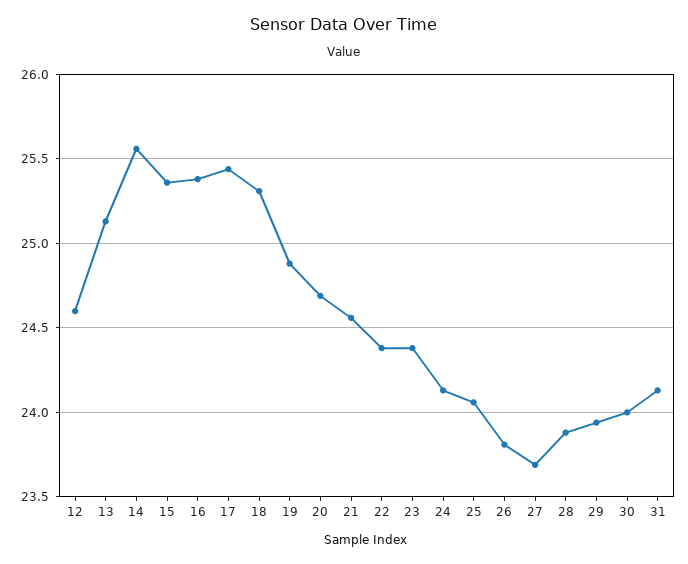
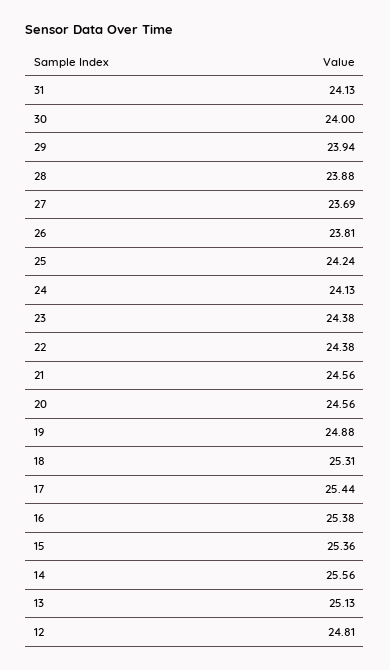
12: 24.6 -> 24.81
20: 24.7 -> 24.56
25: 24.05 -> 24.24

